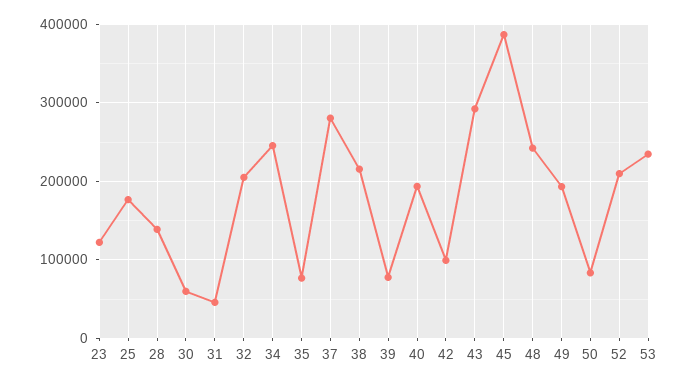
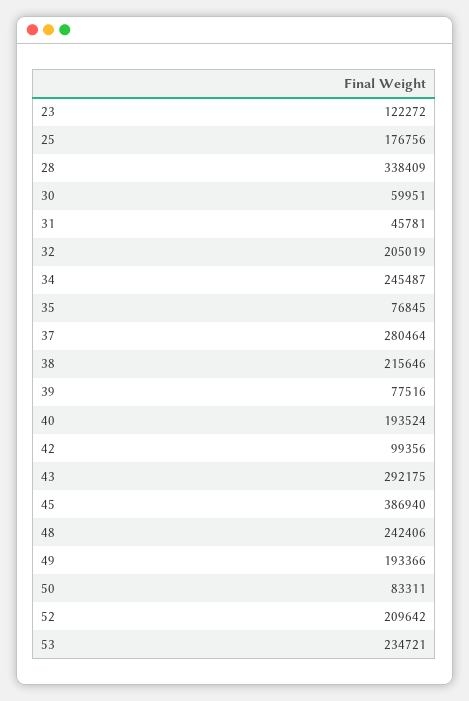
28: 140000 -> 338409

